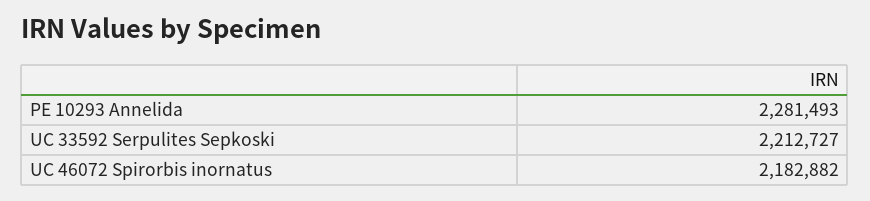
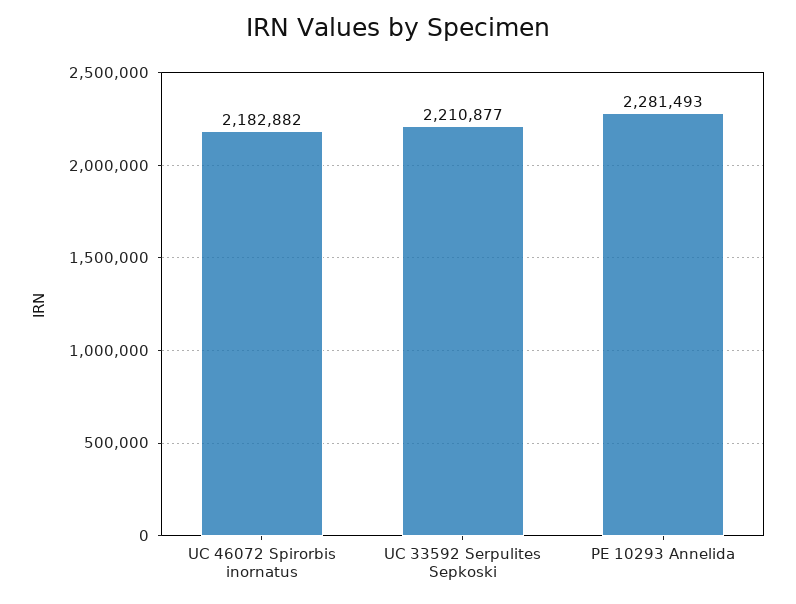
UC 33592 Serpulites Sepkoski: 2212727 -> 2210877

